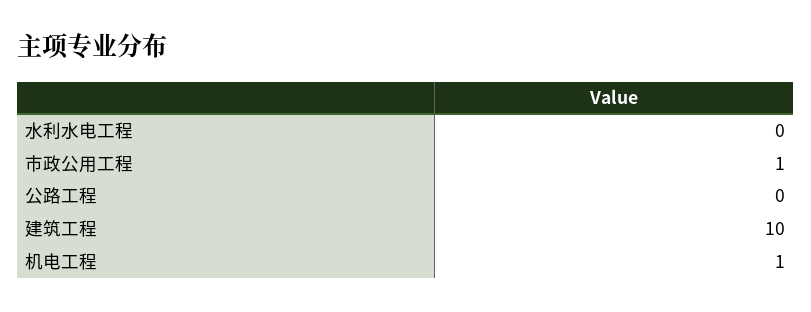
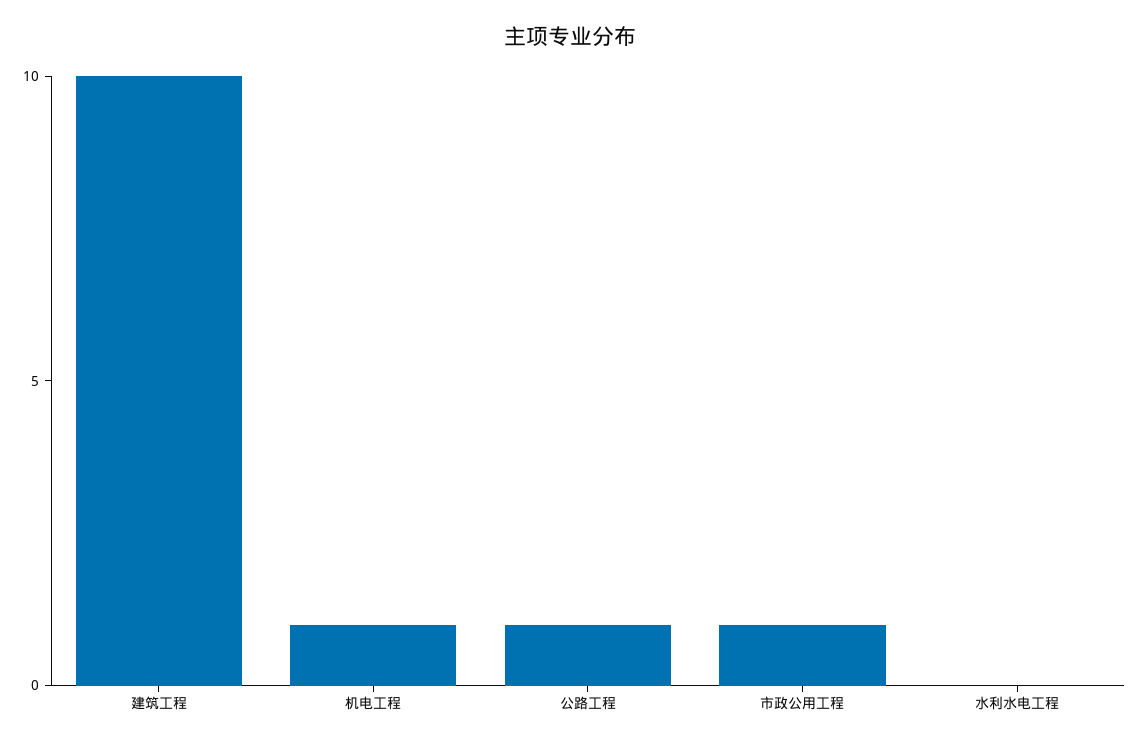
公路工程: 0 -> 1

